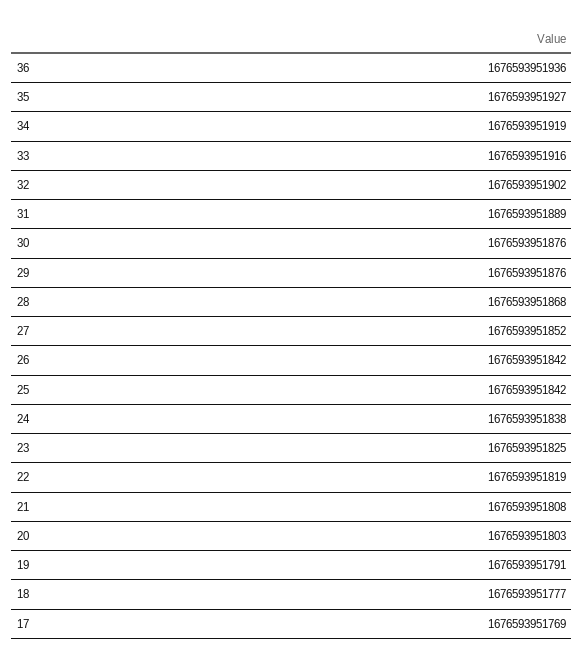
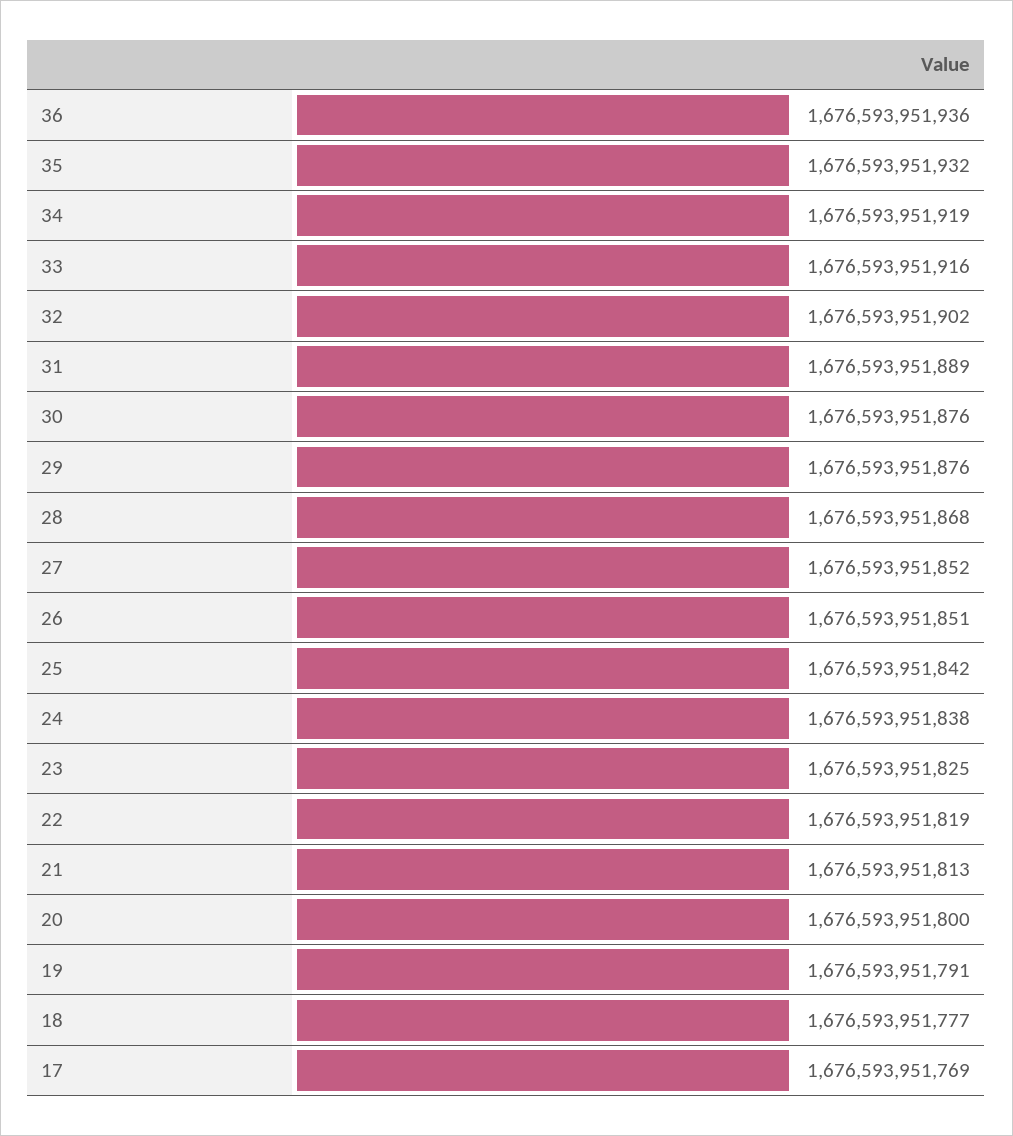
35: 1676593951927 -> 1676593951932
26: 1676593951842 -> 1676593951851
21: 1676593951808 -> 1676593951813
20: 1676593951803 -> 1676593951800

